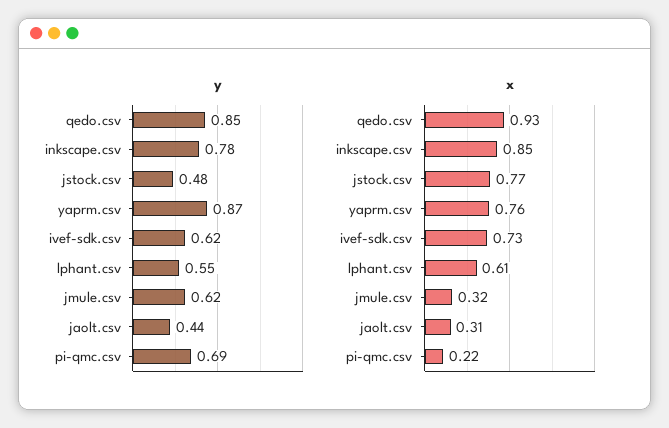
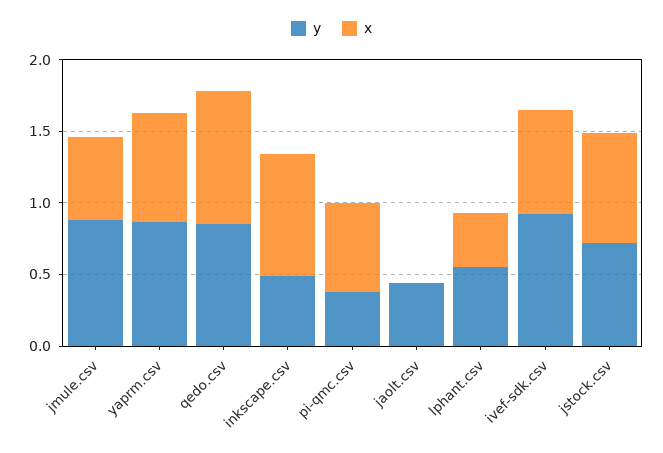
y, inkscape.csv: 0.78 -> 0.5
y, jstock.csv: 0.48 -> 0.7
y, ivef-sdk.csv: 0.62 -> 0.9
y, jmule.csv: 0.62 -> 0.9
y, pi-qmc.csv: 0.69 -> 0.4
x, lphant.csv: 0.61 -> 0.4
x, jmule.csv: 0.32 -> 0.6
x, jaolt.csv: 0.31 -> 0
x, pi-qmc.csv: 0.22 -> 0.6

